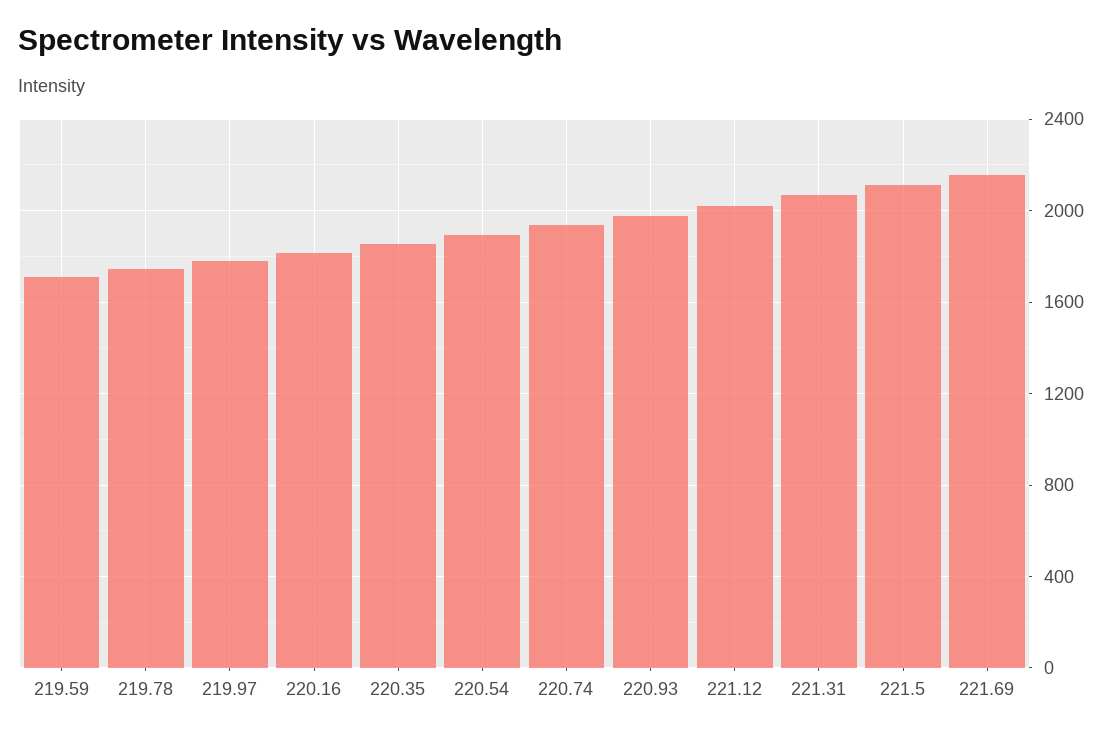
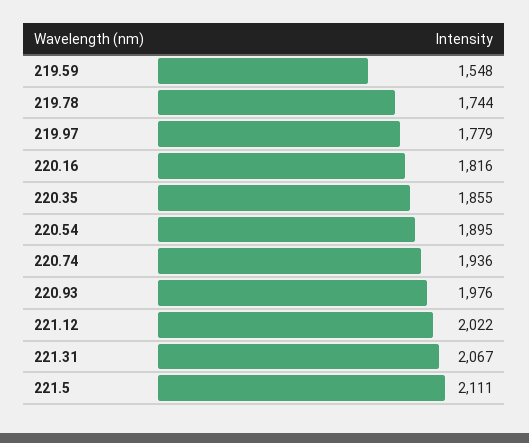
219.59: 1700 -> 1548
221.69: 2150 -> none

